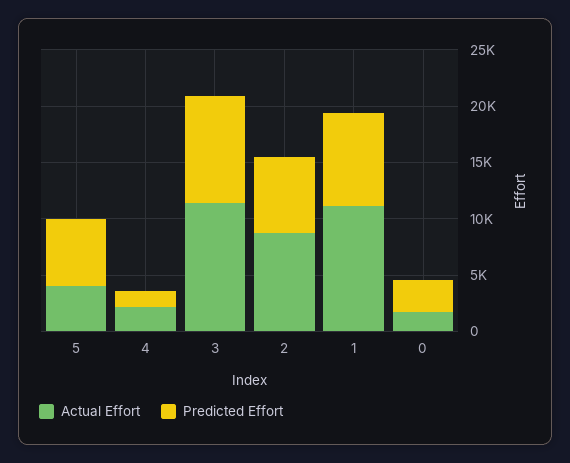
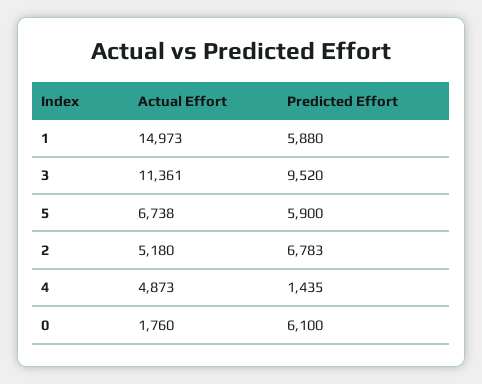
Actual Effort, 5: 4000 -> 6738
Actual Effort, 4: 2000 -> 4873
Actual Effort, 2: 9000 -> 5180
Actual Effort, 1: 11000 -> 14973
Predicted Effort, 1: 8000 -> 5880
Predicted Effort, 0: 3000 -> 6100

